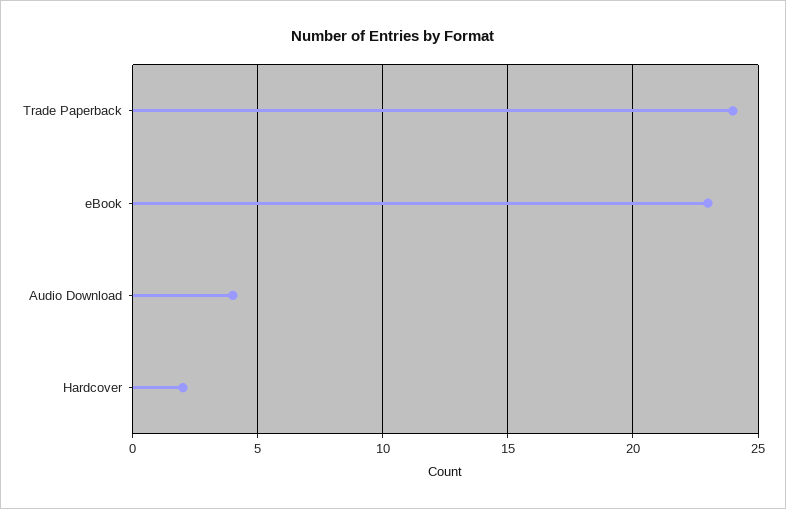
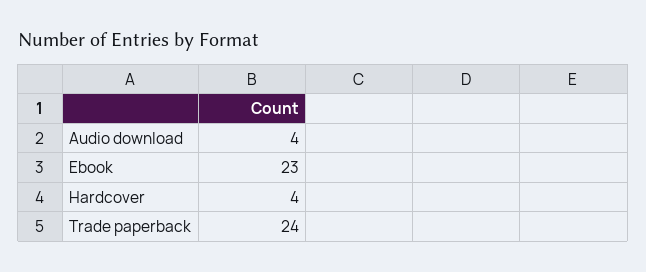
Hardcover: 2 -> 4

